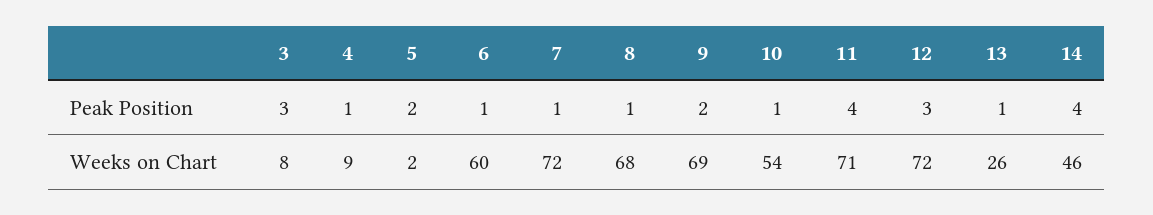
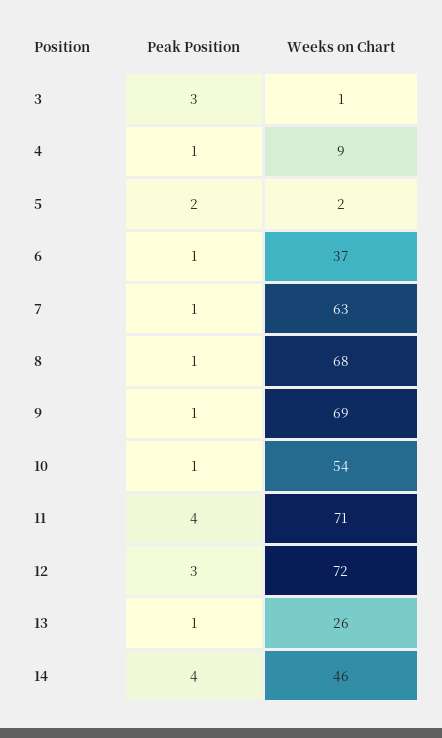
9, Peak Position: 2 -> 1
3, Weeks on Chart: 8 -> 1
6, Weeks on Chart: 60 -> 37
7, Weeks on Chart: 72 -> 63

